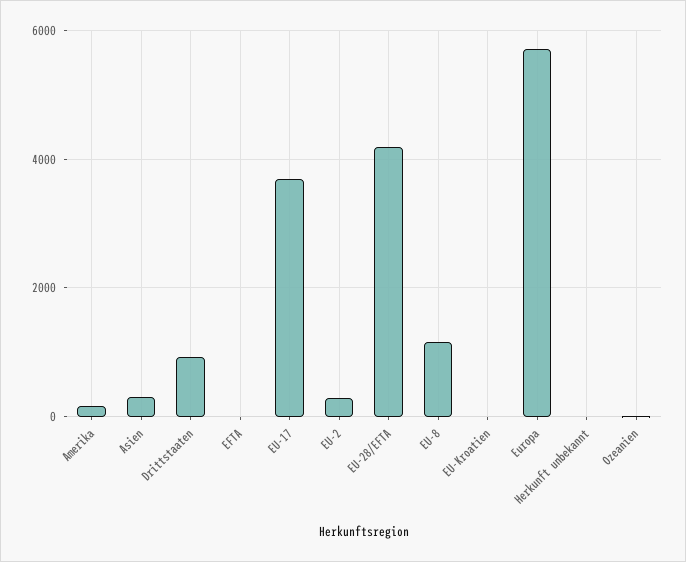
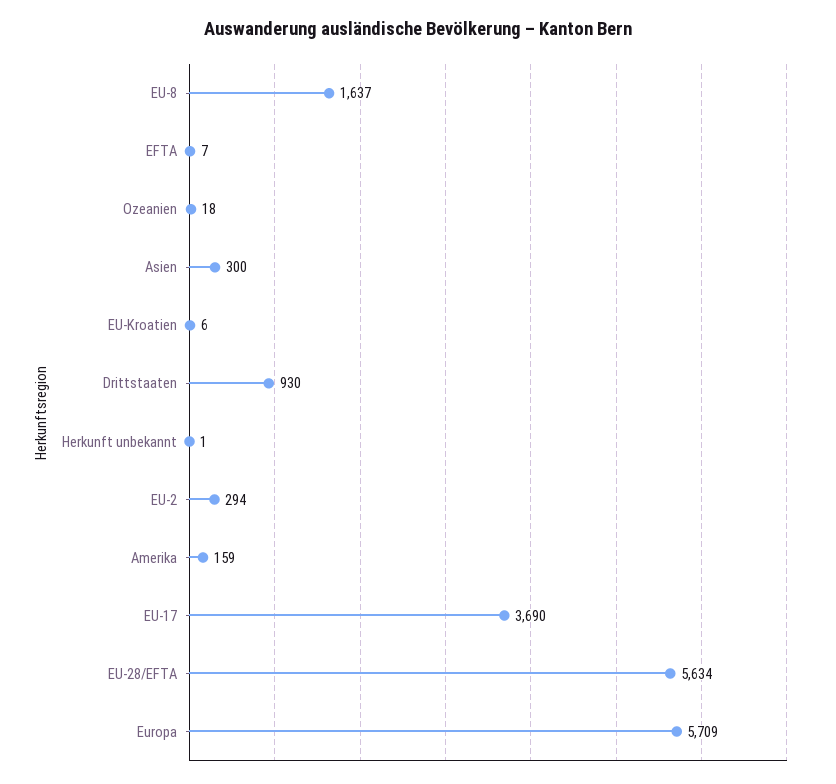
EU-28/EFTA: 4200 -> 5634
EU-8: 1200 -> 1637

